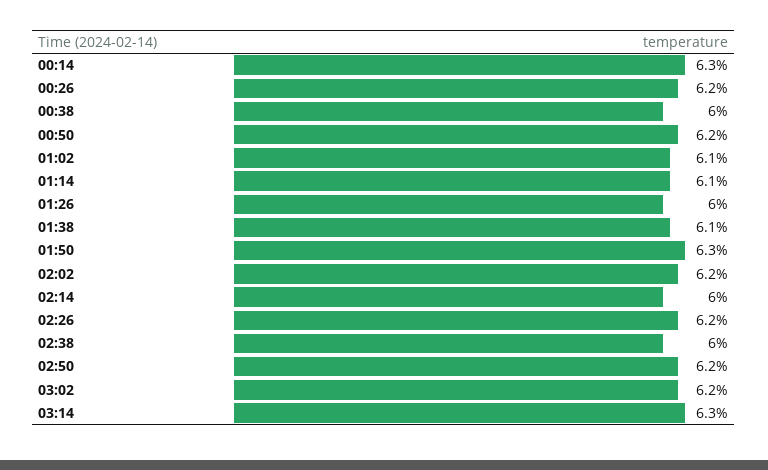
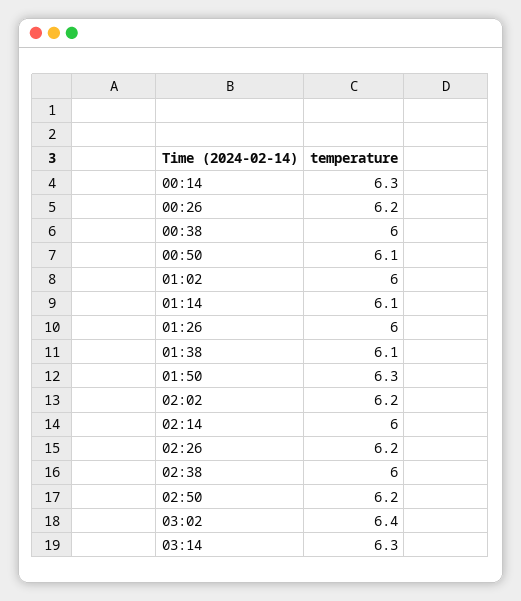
00:50: 6.2 -> 6.1
01:02: 6.1 -> 6
03:02: 6.2 -> 6.4

